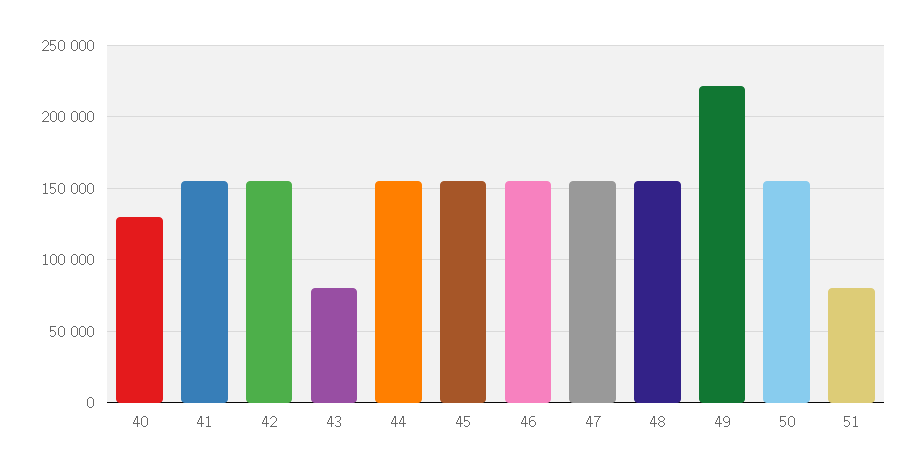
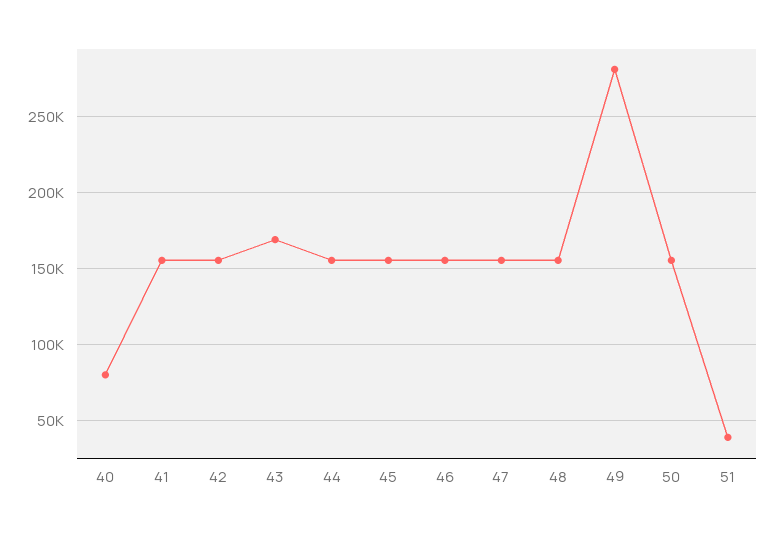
40: 130000 -> 80000
43: 80000 -> 170000
49: 220000 -> 280000
51: 80000 -> 40000

